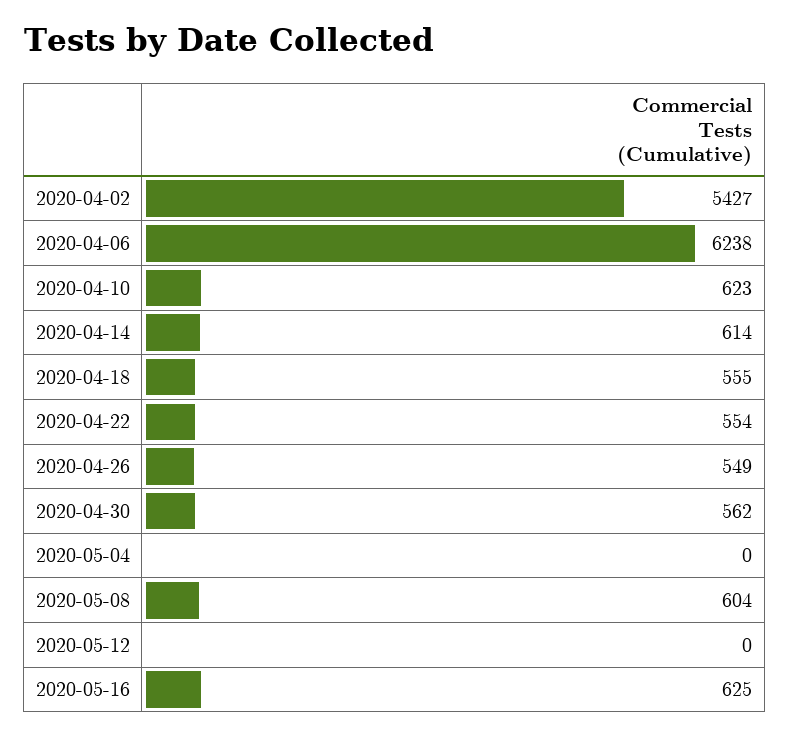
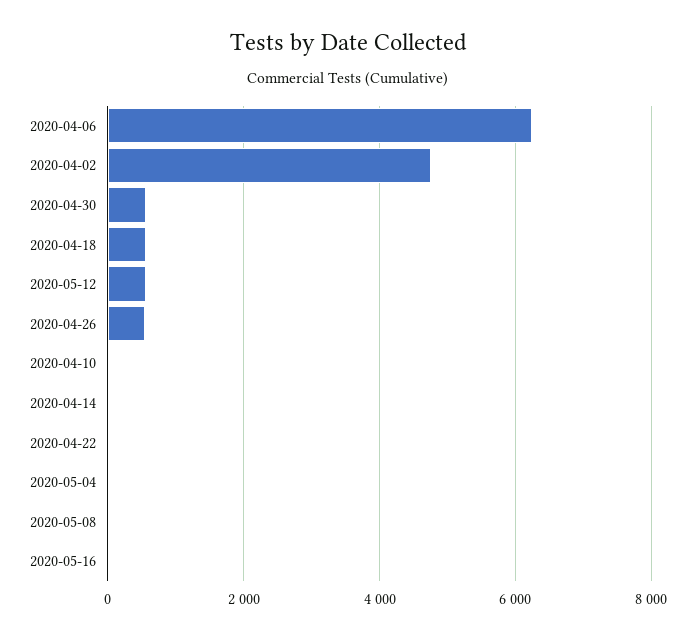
2020-04-02: 5427 -> 4800
2020-04-10: 623 -> 0
2020-04-14: 614 -> 0
2020-04-22: 554 -> 0
2020-05-08: 604 -> 0
2020-05-12: 0 -> 600
2020-05-16: 625 -> 0

